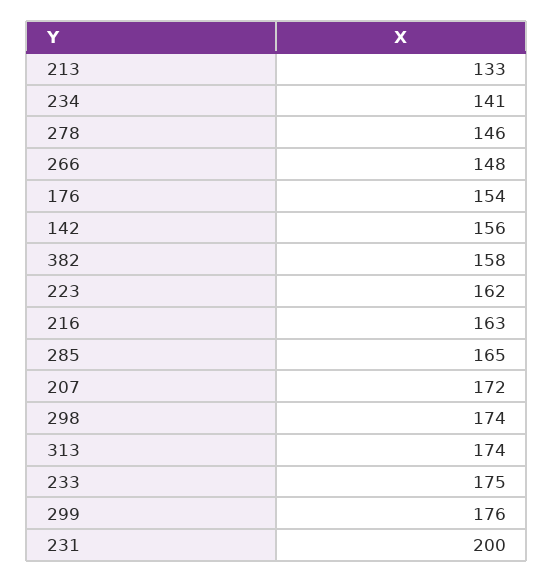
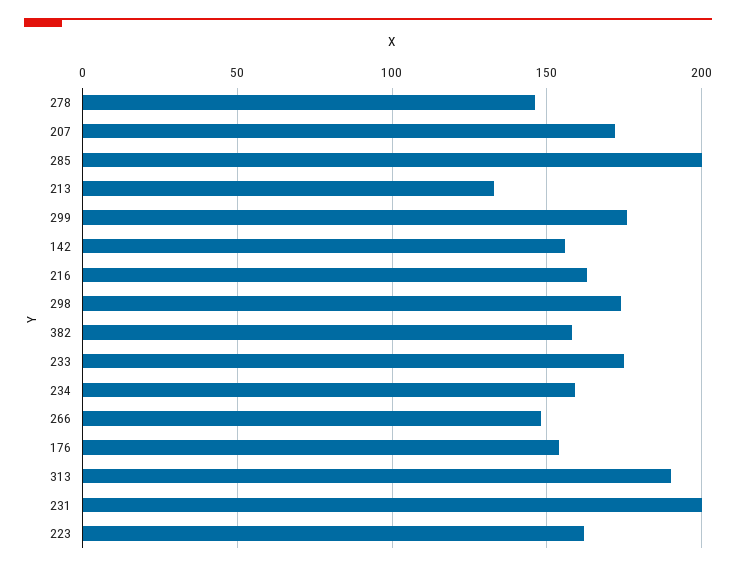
234: 141 -> 160
285: 165 -> 200
313: 174 -> 190

